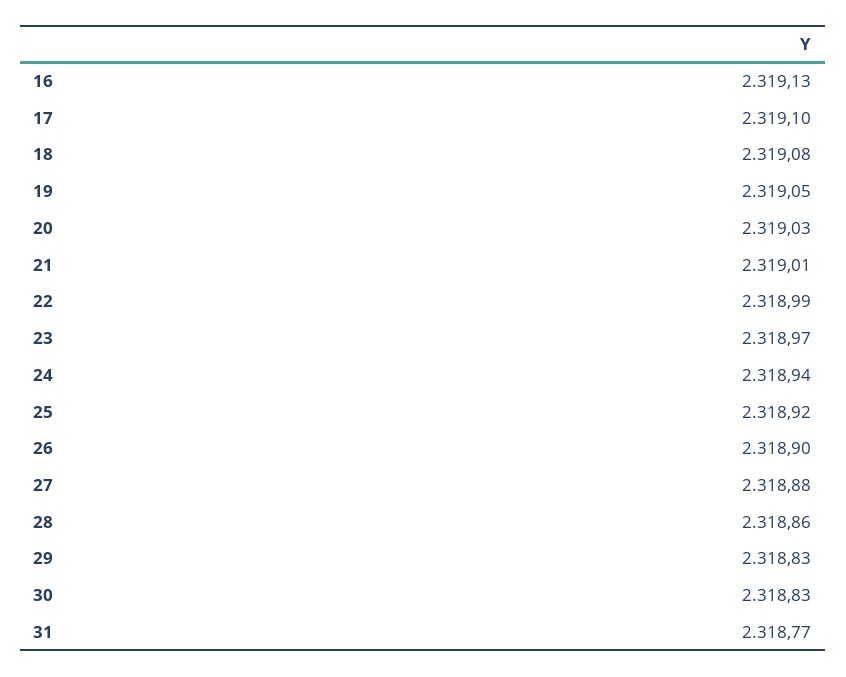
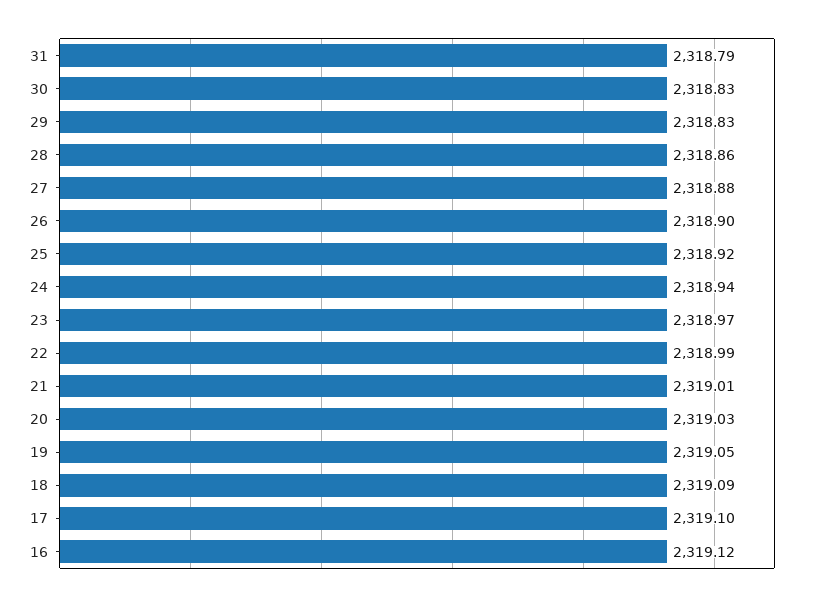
16: 2319.13 -> 2319.12
18: 2319.08 -> 2319.09
31: 2318.77 -> 2318.79

